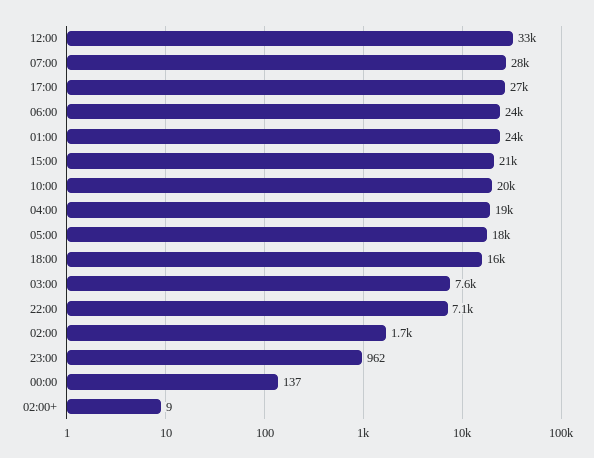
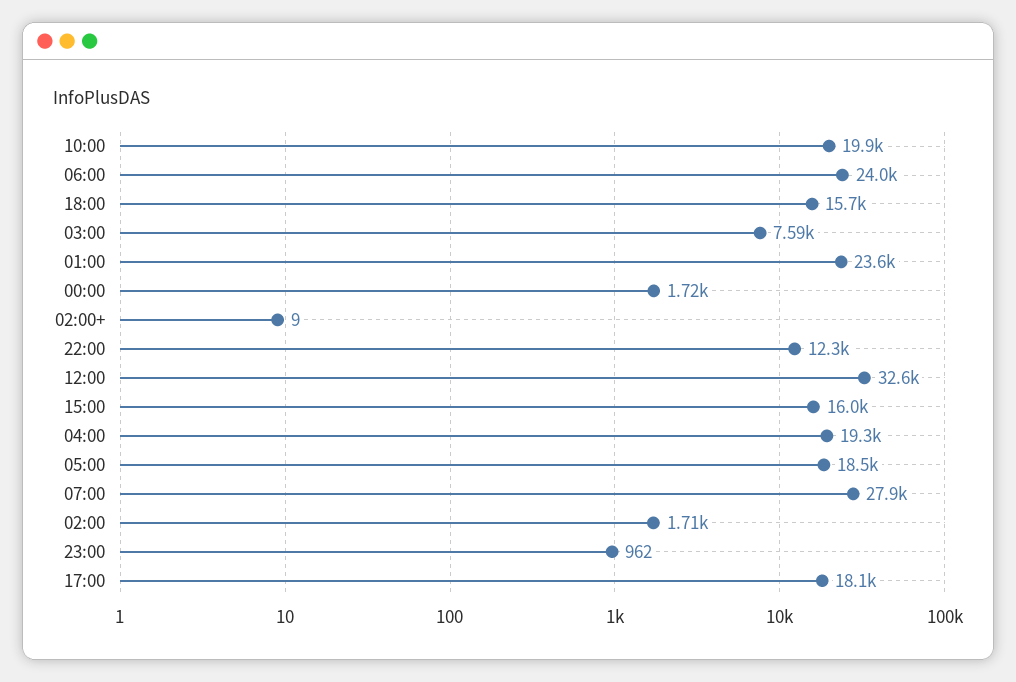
17:00: 27000 -> 18100
15:00: 21000 -> 16000
22:00: 7100 -> 12300
00:00: 137 -> 1720

